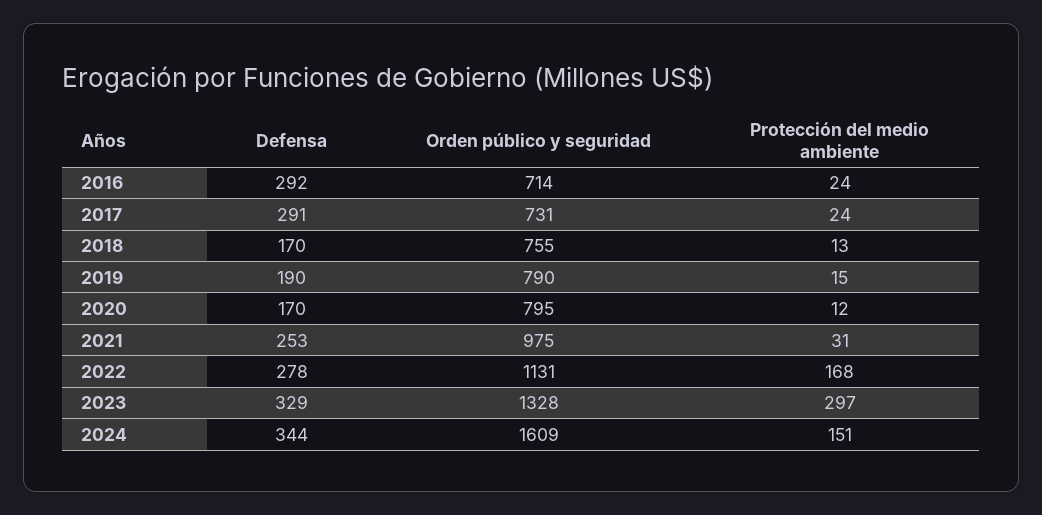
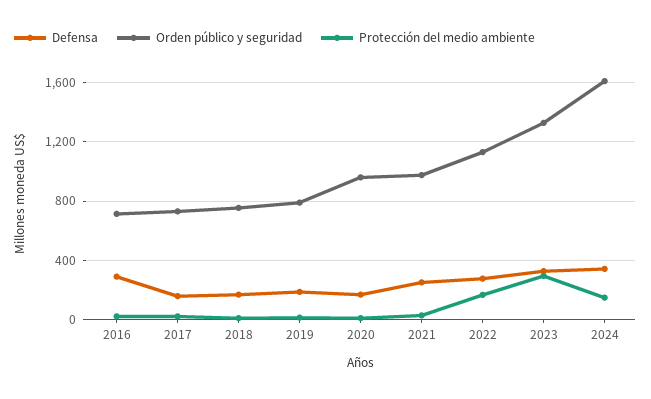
Defensa, 2017: 291 -> 150
Orden público y seguridad, 2020: 795 -> 950

